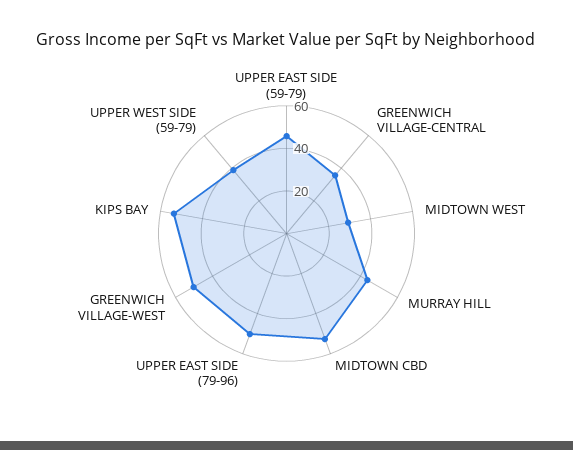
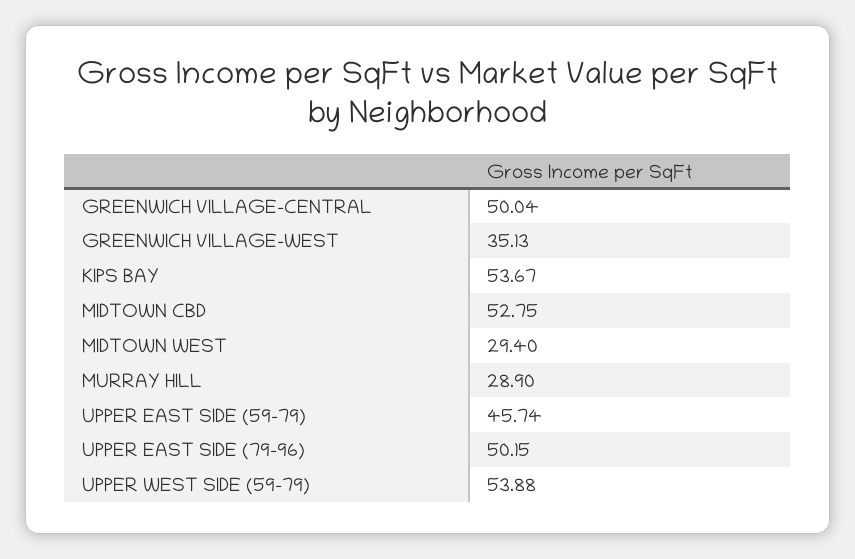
GREENWICH VILLAGE-CENTRAL: 35 -> 50.04
MURRAY HILL: 45 -> 28.9
GREENWICH VILLAGE-WEST: 50 -> 35.13
UPPER WEST SIDE (59-79): 40 -> 53.88

